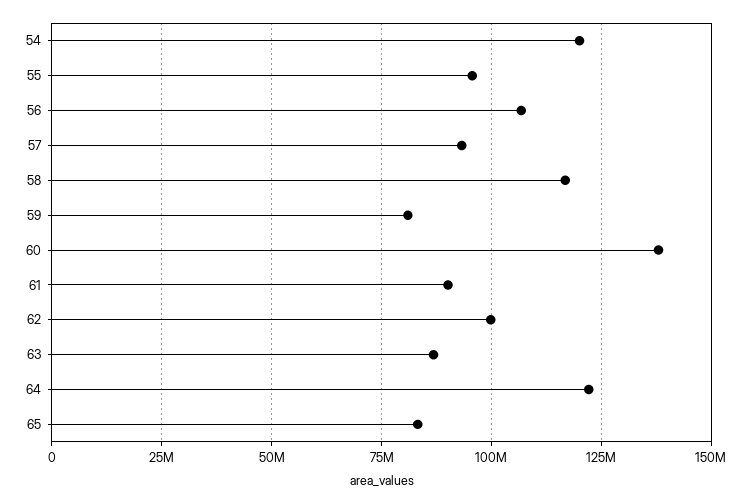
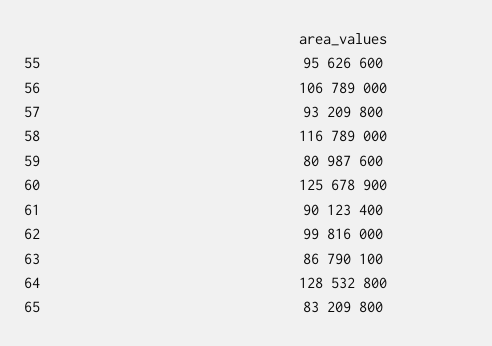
54: 120000000 -> none
60: 137500000 -> 125678900
64: 122500000 -> 128532800

